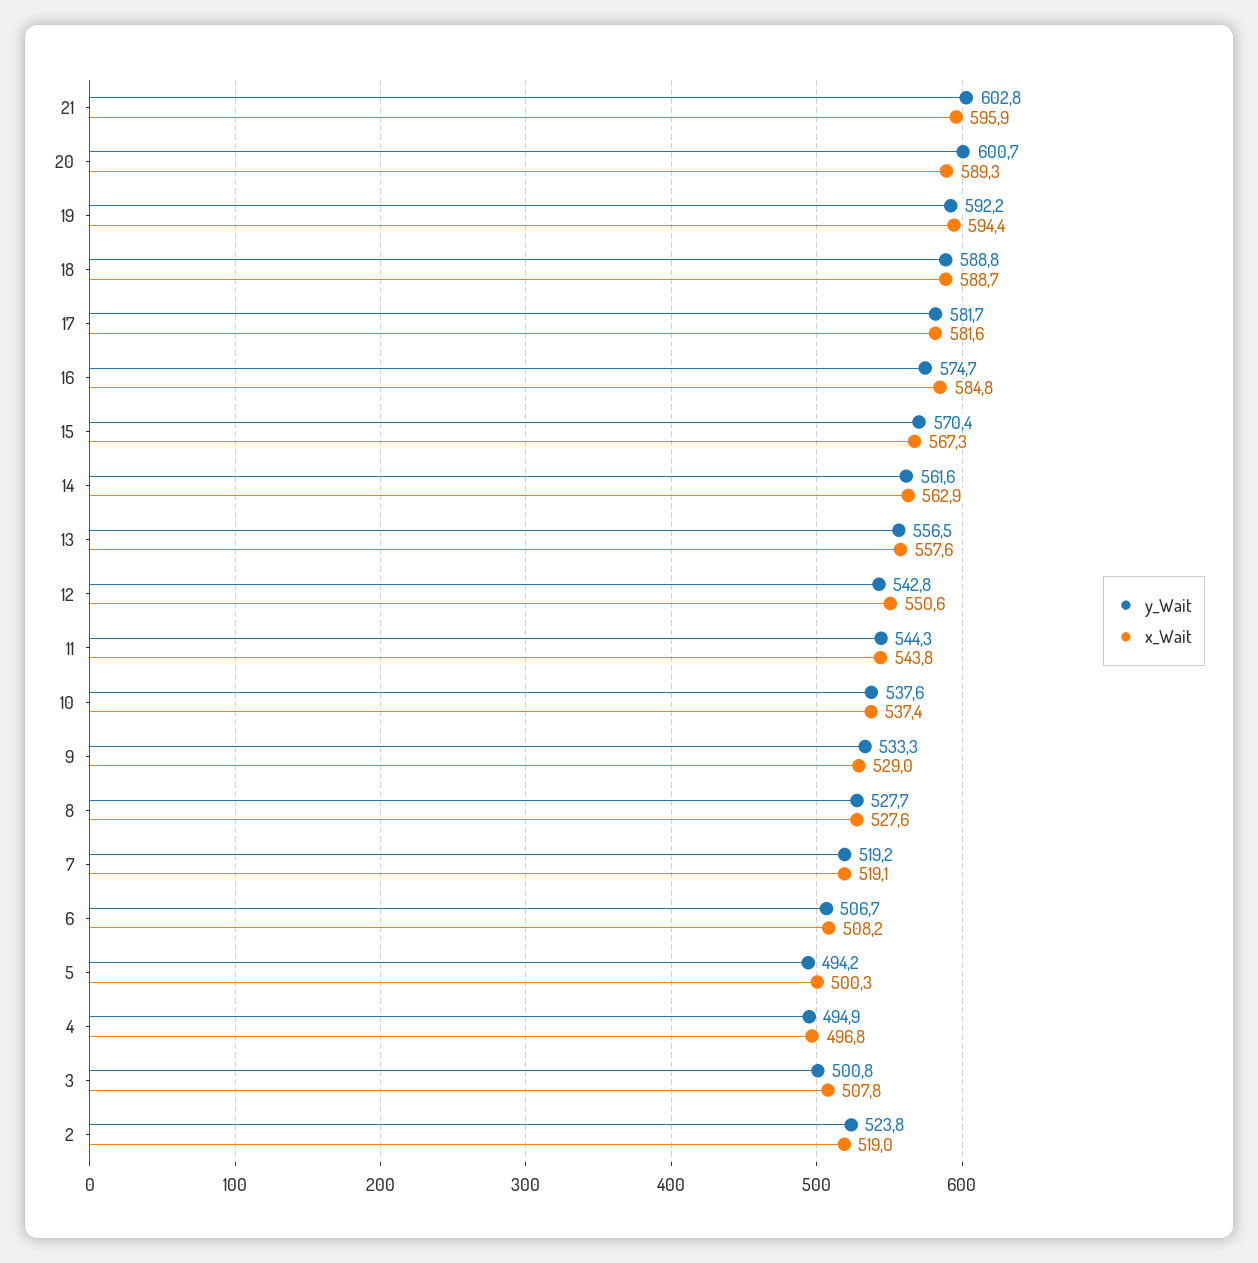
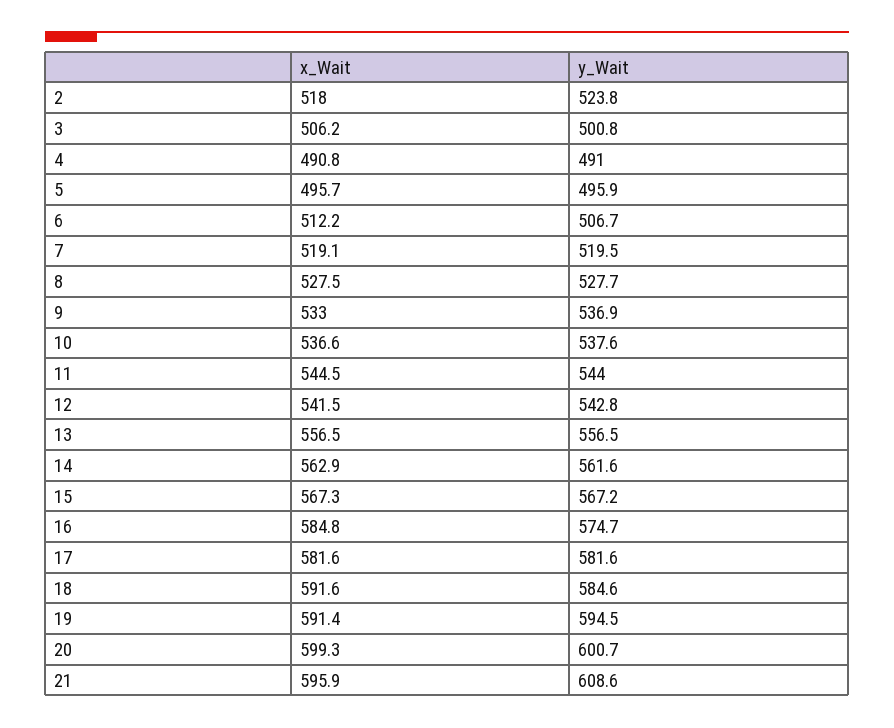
y_Wait, 21: 602.8 -> 608.6
x_Wait, 20: 589.3 -> 599.3
y_Wait, 19: 592.2 -> 594.5
x_Wait, 19: 594.4 -> 591.4
y_Wait, 18: 588.8 -> 584.6
x_Wait, 18: 588.7 -> 591.6
y_Wait, 17: 581.7 -> 581.6
y_Wait, 15: 570.4 -> 567.2
x_Wait, 13: 557.6 -> 556.5
x_Wait, 12: 550.6 -> 541.5
y_Wait, 11: 544.3 -> 544
x_Wait, 11: 543.8 -> 544.5
x_Wait, 10: 537.4 -> 536.6
y_Wait, 9: 533.3 -> 536.9
x_Wait, 9: 529 -> 533
x_Wait, 8: 527.6 -> 527.5
y_Wait, 7: 519.2 -> 519.5
x_Wait, 6: 508.2 -> 512.2
y_Wait, 5: 494.2 -> 495.9
x_Wait, 5: 500.3 -> 495.7
y_Wait, 4: 494.9 -> 491
x_Wait, 4: 496.8 -> 490.8
x_Wait, 3: 507.8 -> 506.2
x_Wait, 2: 519 -> 518

